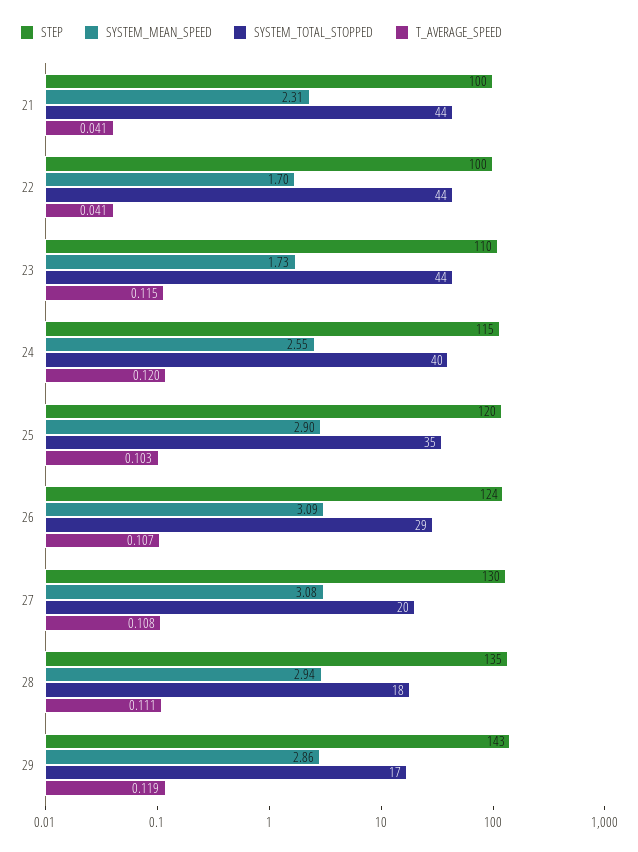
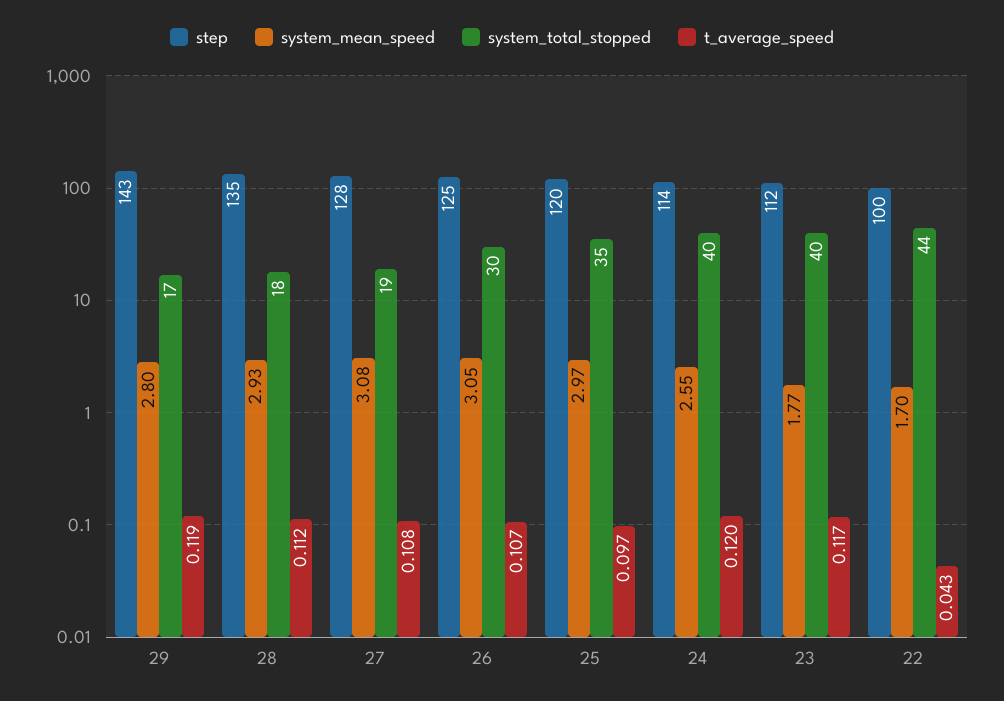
STEP, 21: 100 -> none
SYSTEM_MEAN_SPEED, 21: 2.31 -> none
SYSTEM_TOTAL_STOPPED, 21: 44 -> none
T_AVERAGE_SPEED, 21: 0.041 -> none
T_AVERAGE_SPEED, 22: 0.041 -> 0.043
STEP, 23: 110 -> 112
SYSTEM_MEAN_SPEED, 23: 1.73 -> 1.77
SYSTEM_TOTAL_STOPPED, 23: 44 -> 40
T_AVERAGE_SPEED, 23: 0.115 -> 0.117
STEP, 24: 115 -> 114
SYSTEM_MEAN_SPEED, 25: 2.9 -> 2.97
T_AVERAGE_SPEED, 25: 0.103 -> 0.097
STEP, 26: 124 -> 125
SYSTEM_MEAN_SPEED, 26: 3.09 -> 3.05
SYSTEM_TOTAL_STOPPED, 26: 29 -> 30
STEP, 27: 130 -> 128
SYSTEM_TOTAL_STOPPED, 27: 20 -> 19
SYSTEM_MEAN_SPEED, 28: 2.94 -> 2.93
T_AVERAGE_SPEED, 28: 0.111 -> 0.112
SYSTEM_MEAN_SPEED, 29: 2.86 -> 2.8

